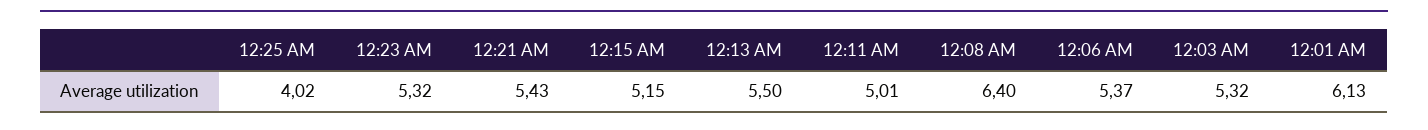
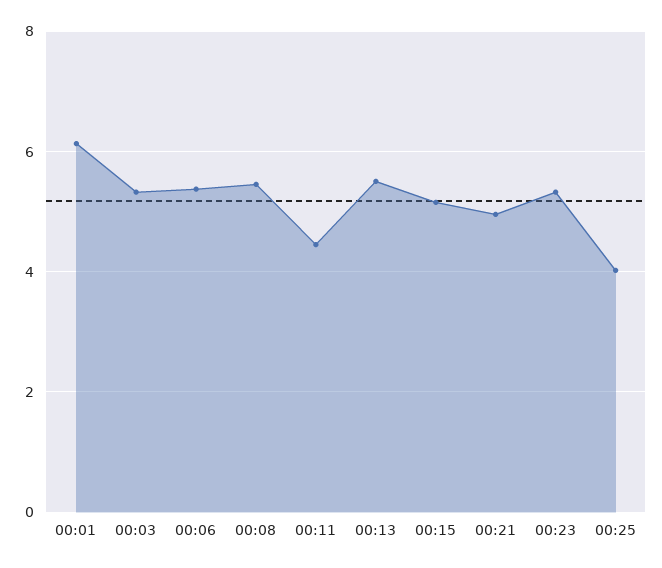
12:21 AM: 5.43 -> 5
12:11 AM: 5.01 -> 4.4
12:08 AM: 6.4 -> 5.4

